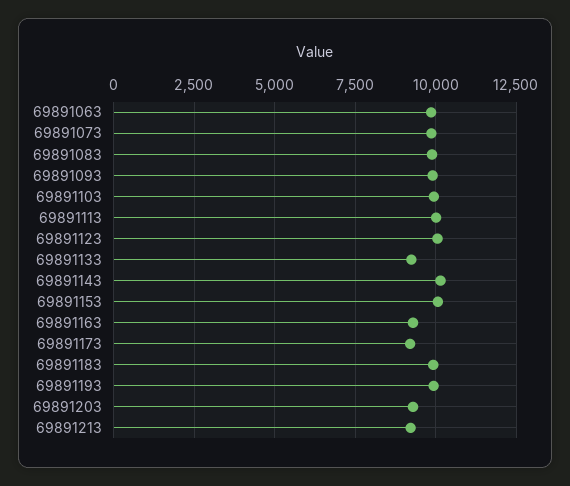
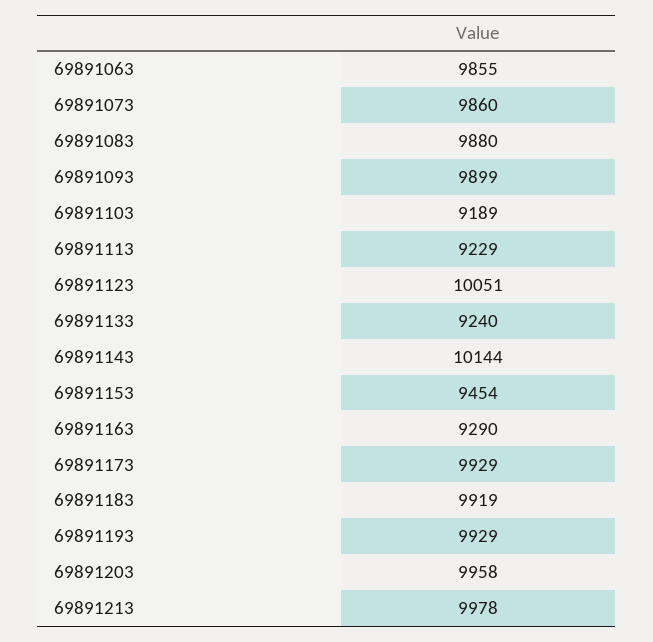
69891103: 10000 -> 9189
69891113: 10000 -> 9229
69891153: 10000 -> 9454
69891173: 9250 -> 9929
69891203: 9250 -> 9958
69891213: 9250 -> 9978

